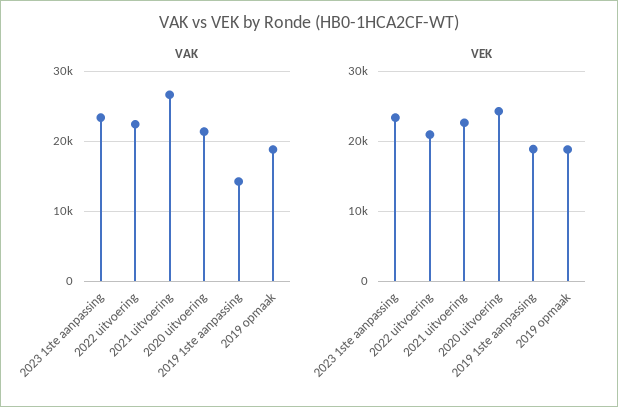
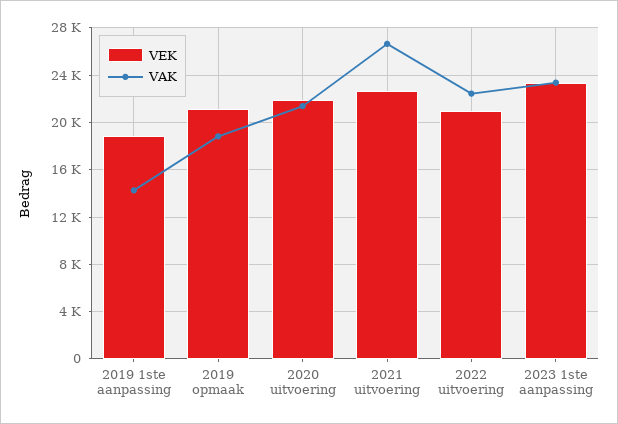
VEK, 2020 uitvoering: 24000 -> 22000
VEK, 2019 opmaak: 19000 -> 21000

